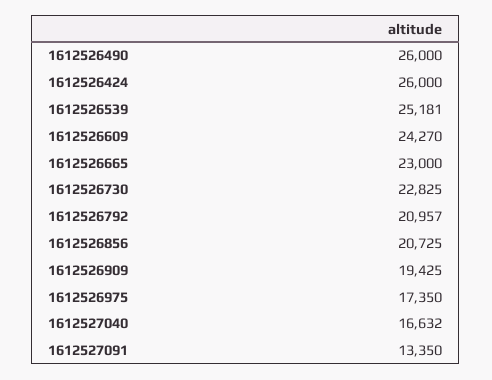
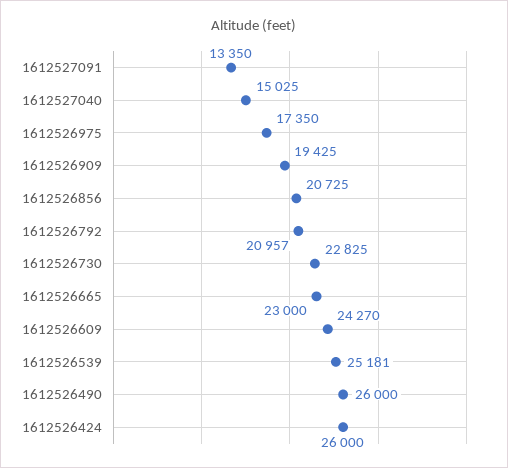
1612527040: 16632 -> 15025

